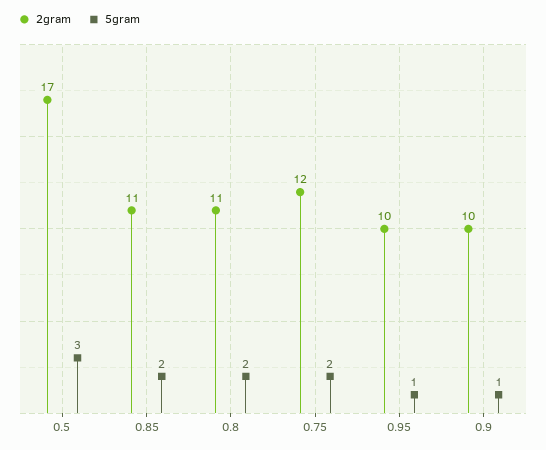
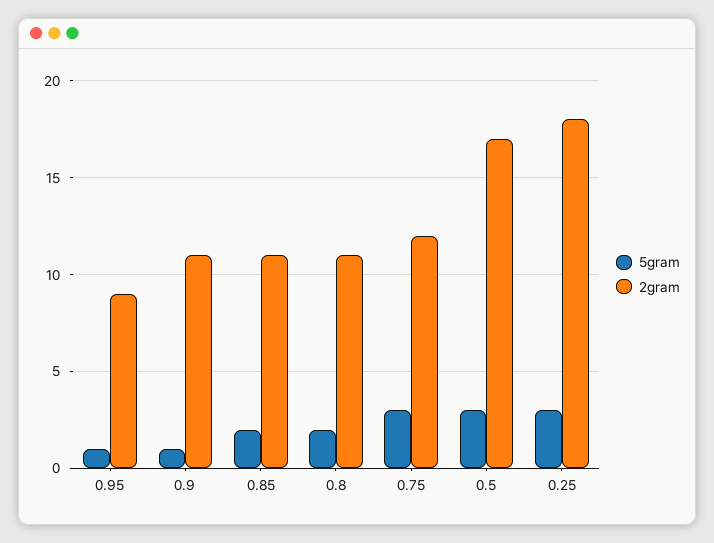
5gram, 0.75: 2 -> 3
2gram, 0.95: 10 -> 9
2gram, 0.9: 10 -> 11
5gram, 0.25: none -> 3
2gram, 0.25: none -> 18

